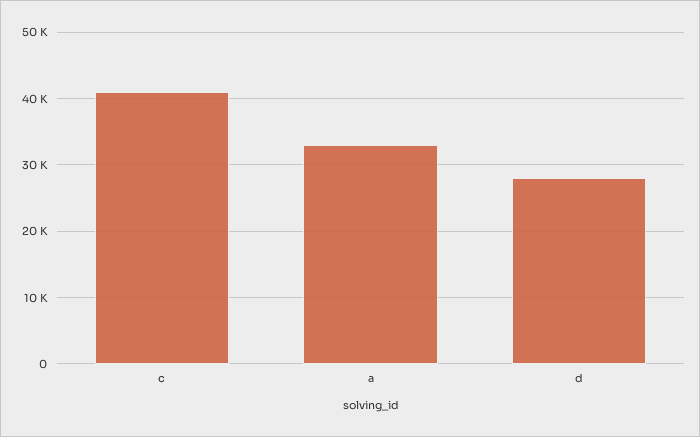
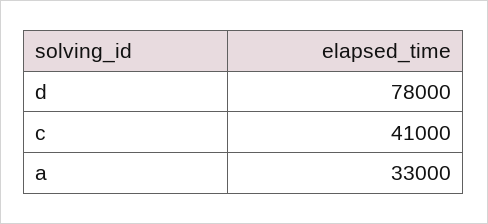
d: 28000 -> 78000

